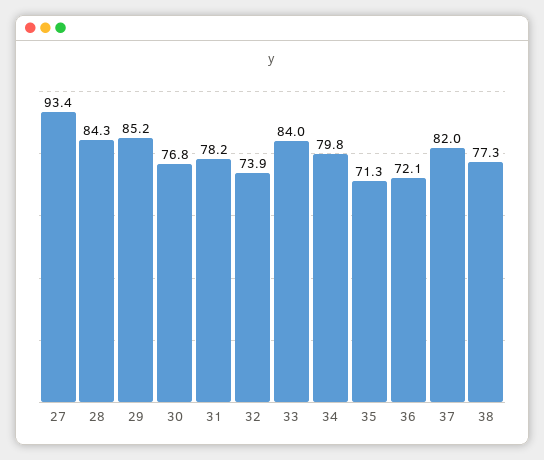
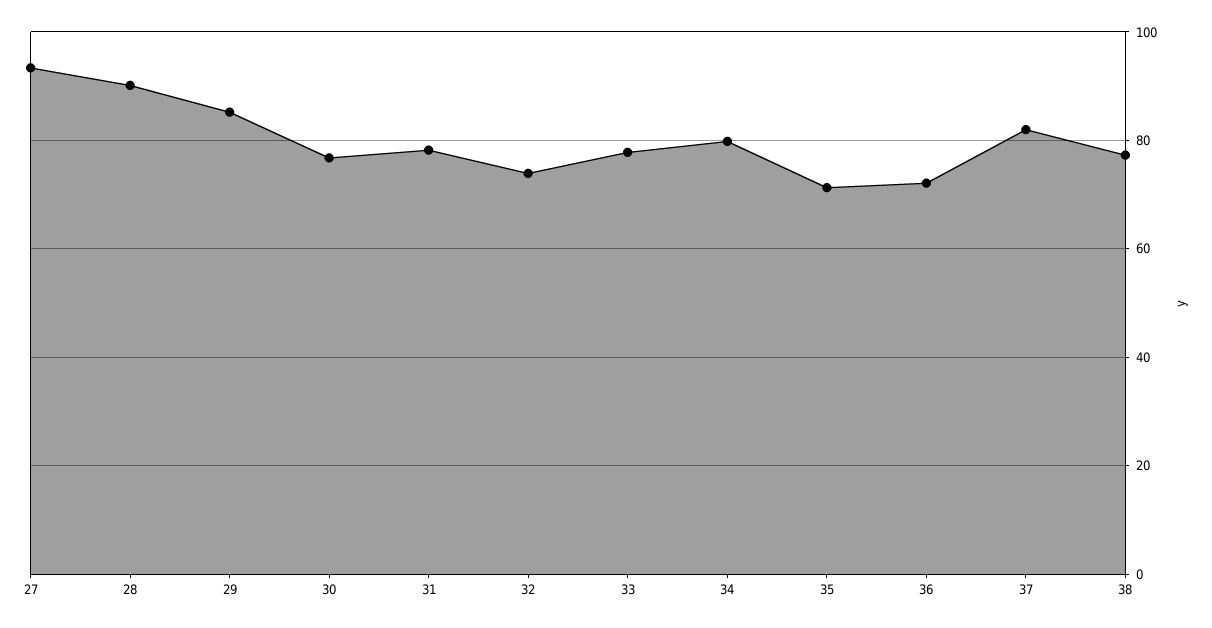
28: 84.3 -> 90
33: 84 -> 78

